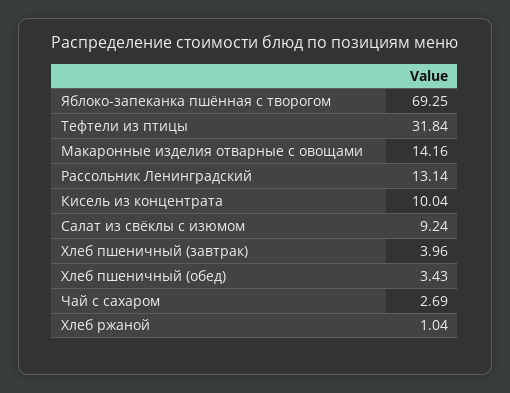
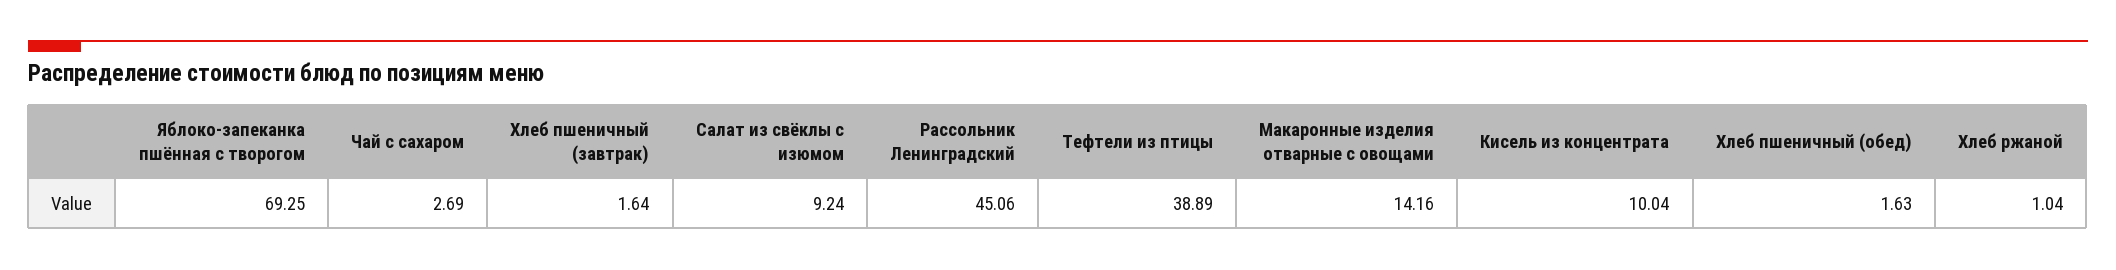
Тефтели из птицы: 31.84 -> 38.89
Рассольник Ленинградский: 13.14 -> 45.06
Хлеб пшеничный (завтрак): 3.96 -> 1.64
Хлеб пшеничный (обед): 3.43 -> 1.63

